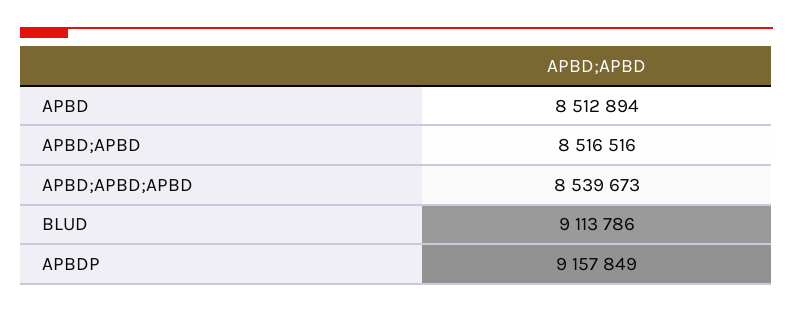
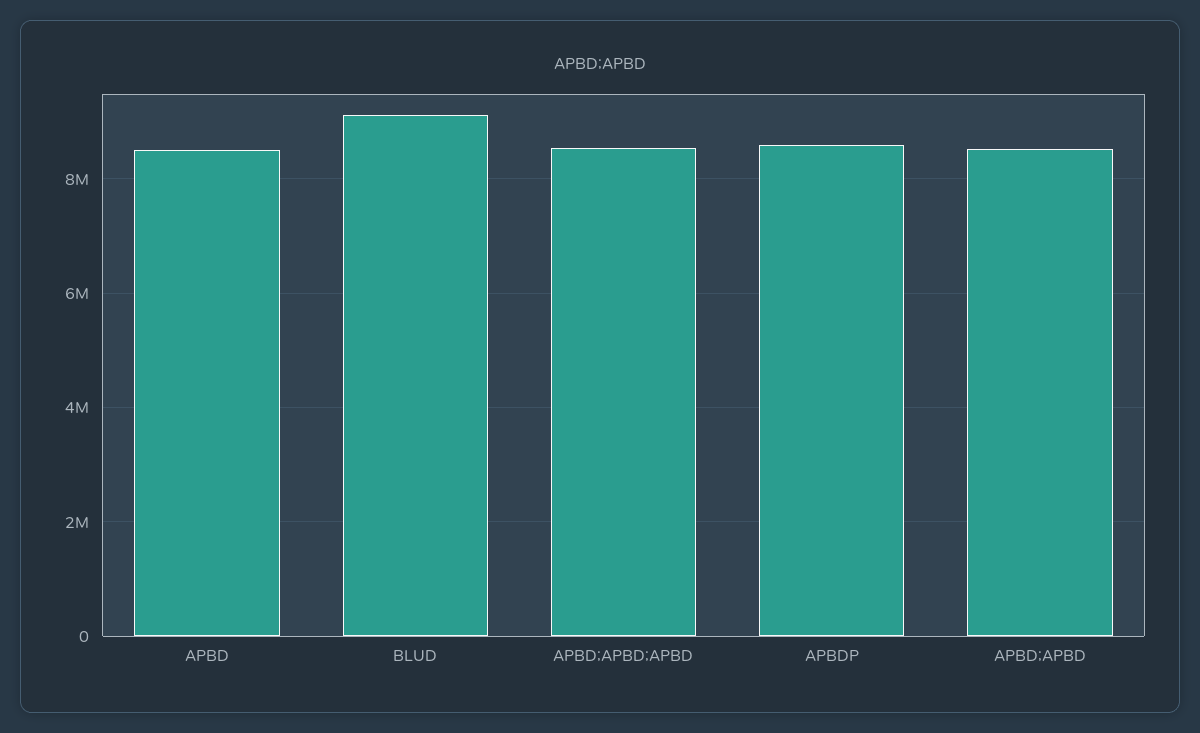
APBDP: 9157849 -> 8600000

